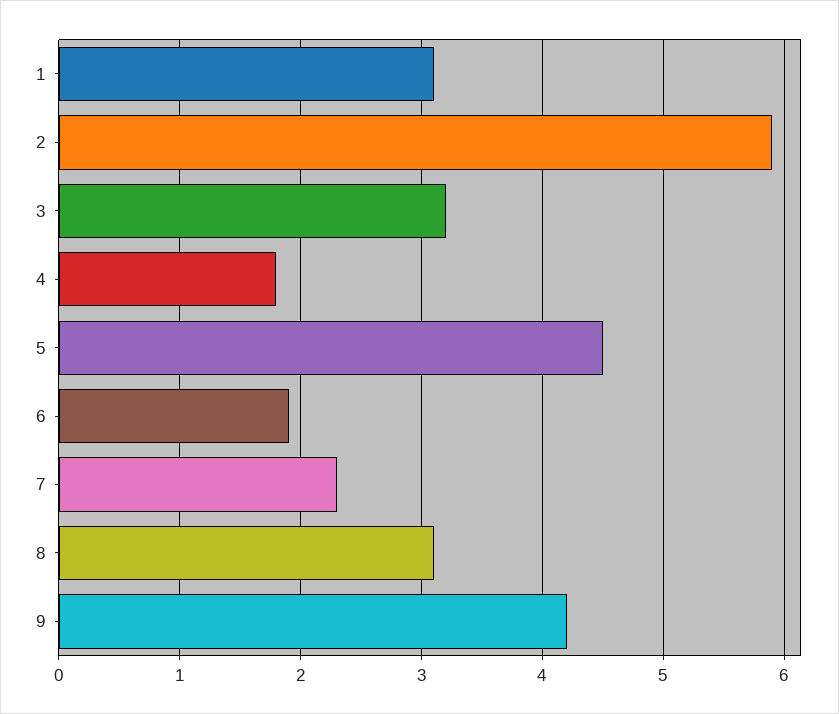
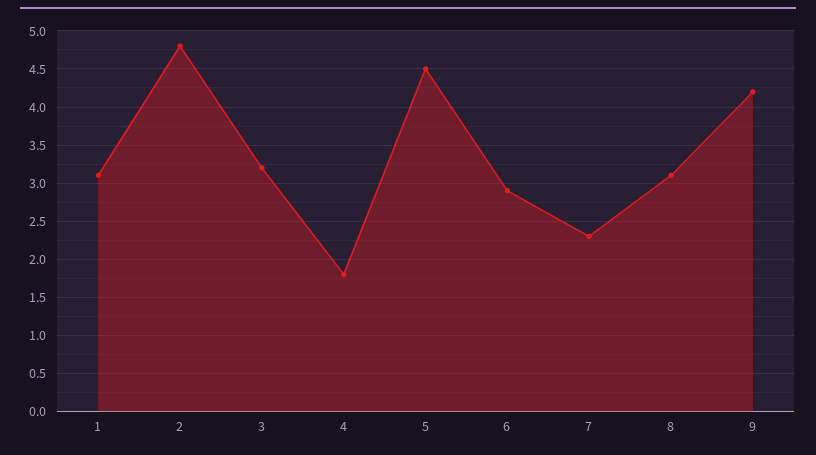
2: 5.9 -> 4.8
6: 1.9 -> 2.9

